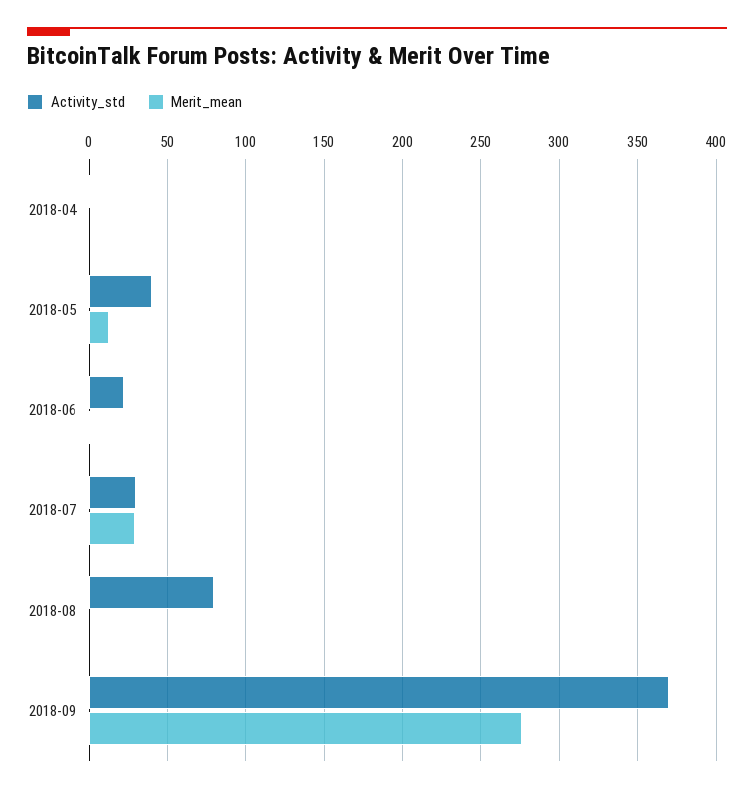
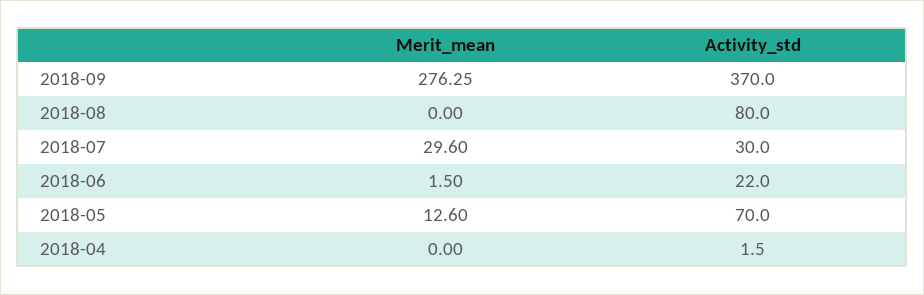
Activity_std, 2018-05: 40 -> 70

